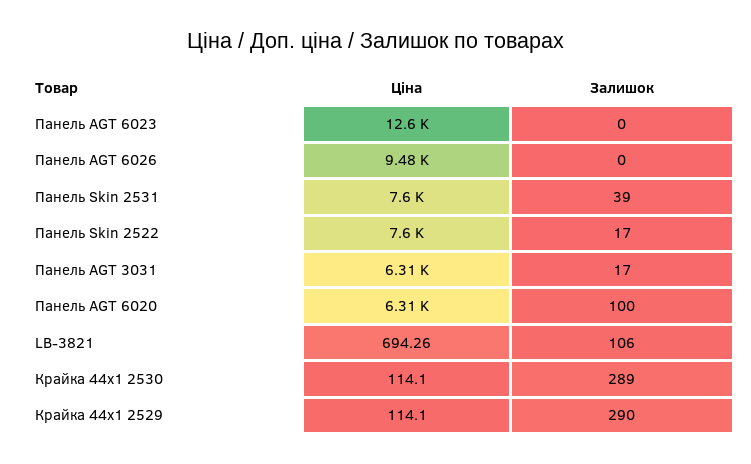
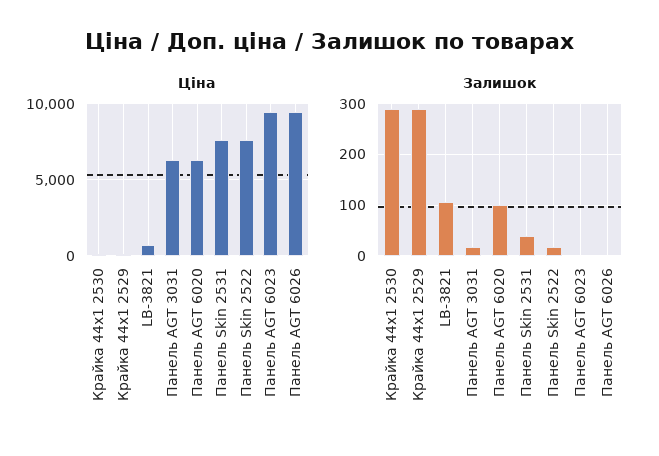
Ціна, Панель AGT 6023: 12600 -> 9500

